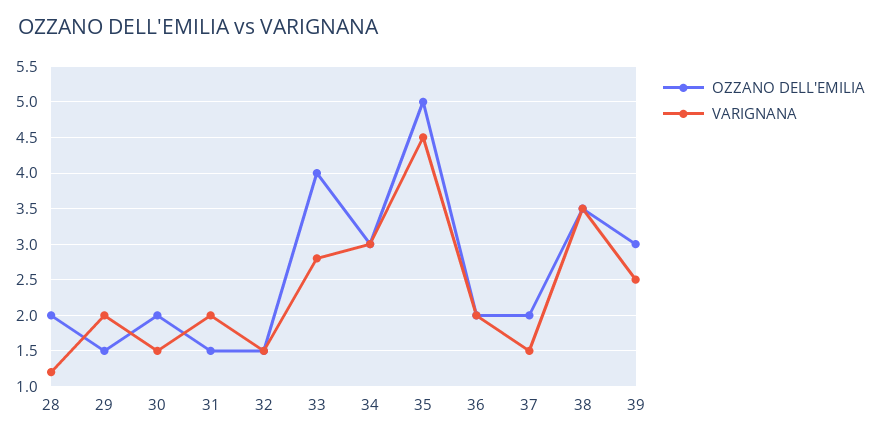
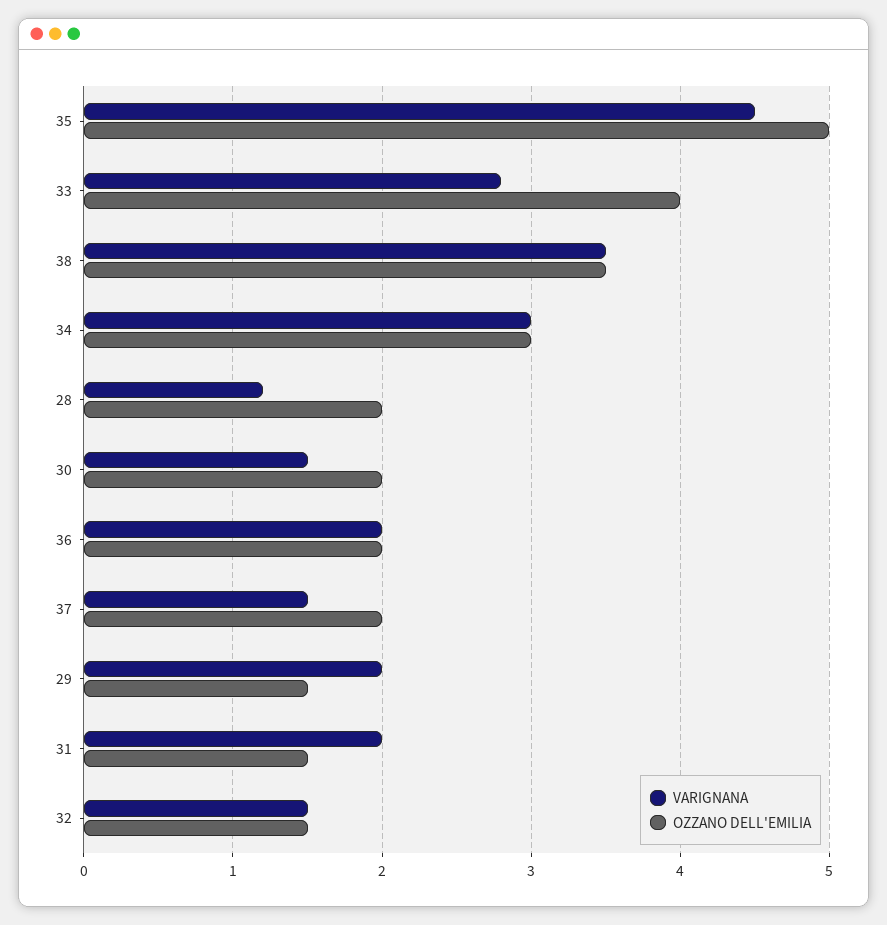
OZZANO DELL'EMILIA, 39: 3 -> none
VARIGNANA, 39: 2.5 -> none

